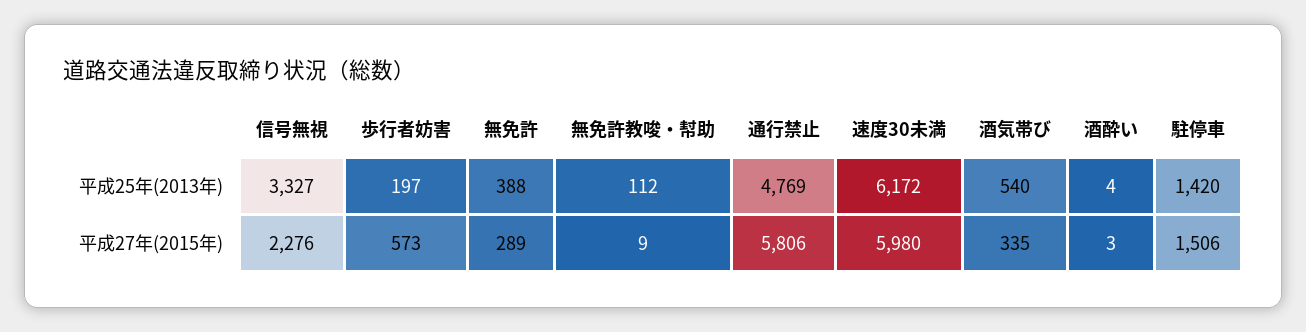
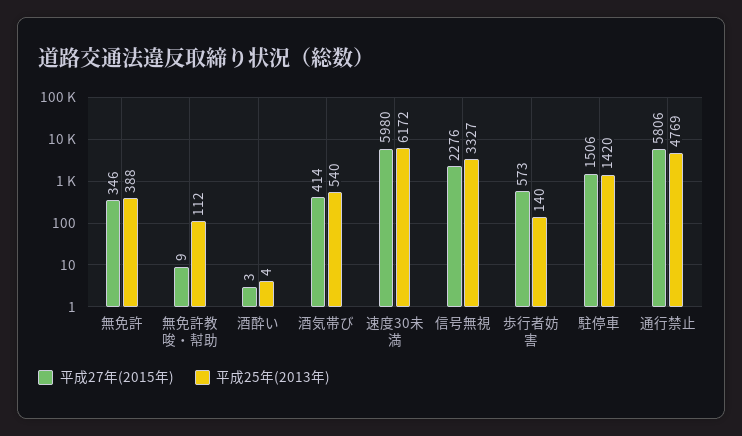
平成25年(2013年), 歩行者妨害: 197 -> 140
平成27年(2015年), 無免許: 289 -> 346
平成27年(2015年), 酒気帯び: 335 -> 414

